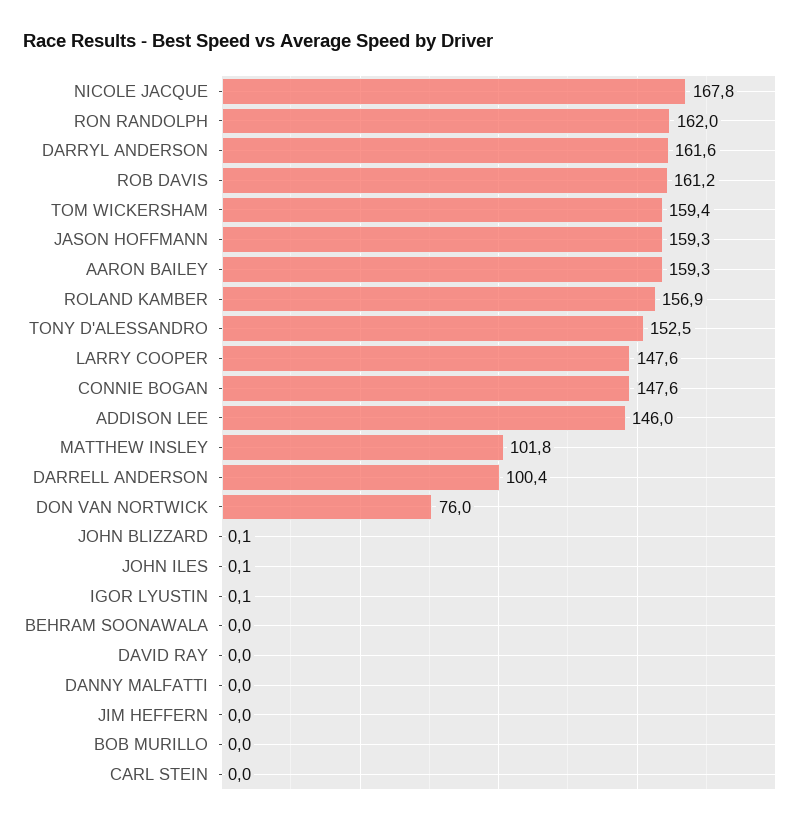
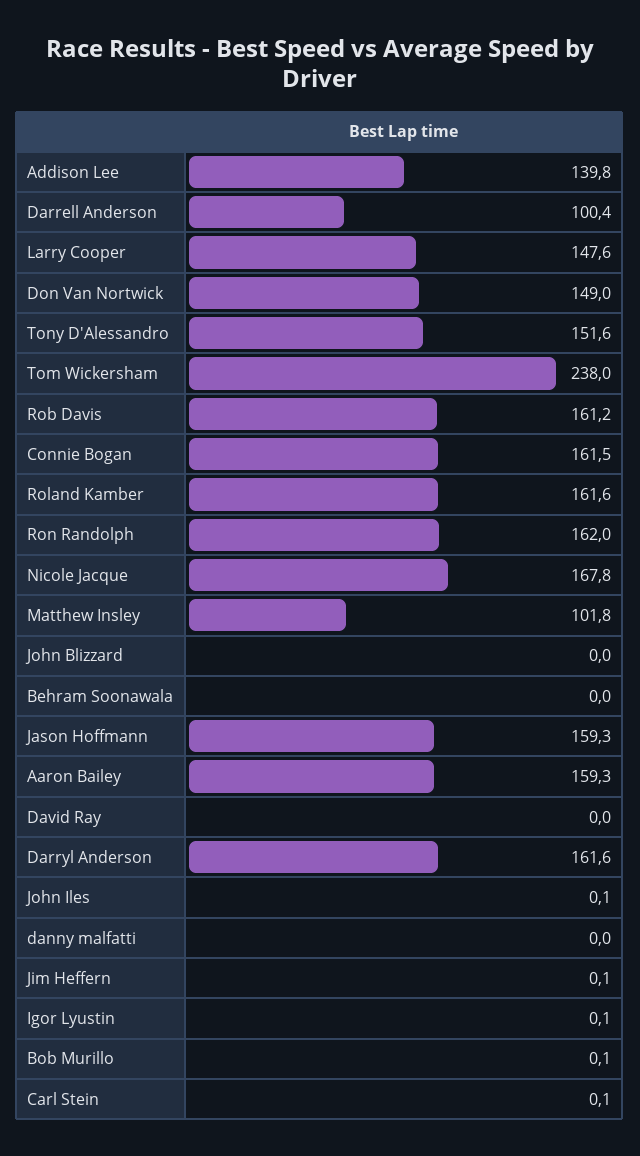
TOM WICKERSHAM: 159.4 -> 238
ROLAND KAMBER: 156.9 -> 161.6
TONY D'ALESSANDRO: 152.5 -> 151.6
CONNIE BOGAN: 147.6 -> 161.5
ADDISON LEE: 146 -> 139.8
DON VAN NORTWICK: 76 -> 149
JOHN BLIZZARD: 0.1 -> 0
JIM HEFFERN: 0 -> 0.1
BOB MURILLO: 0 -> 0.1
CARL STEIN: 0 -> 0.1

